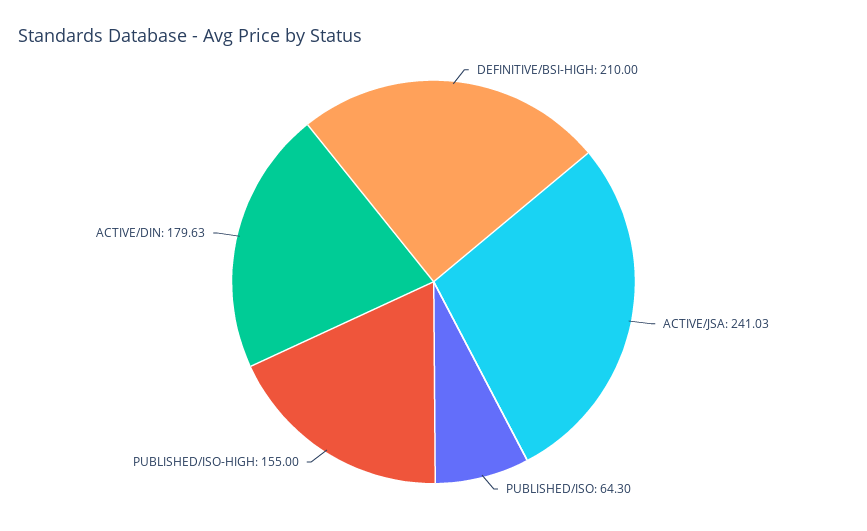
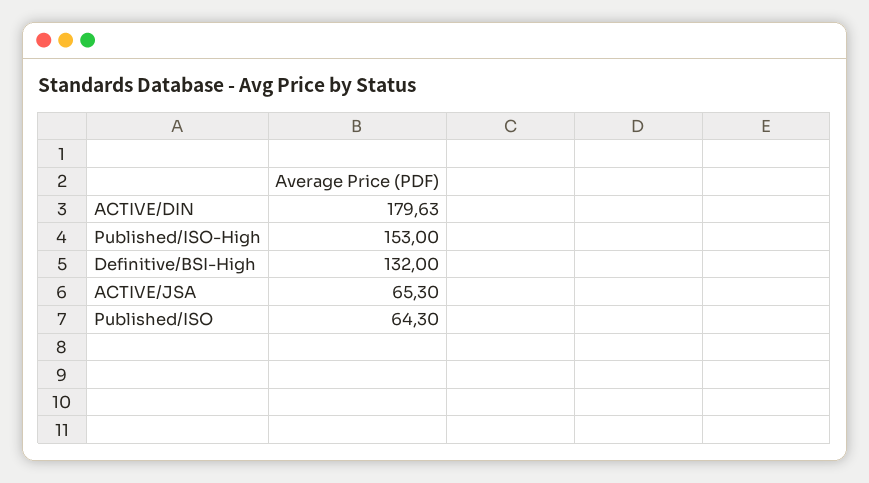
DEFINITIVE/BSI-HIGH: 210 -> 132
ACTIVE/JSA: 241.03 -> 65.3
PUBLISHED/ISO-HIGH: 155 -> 153

